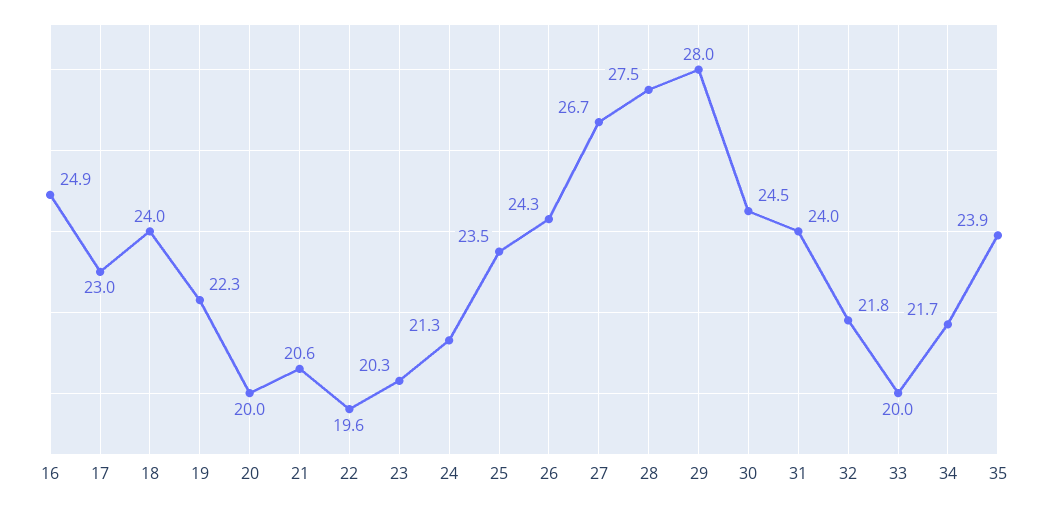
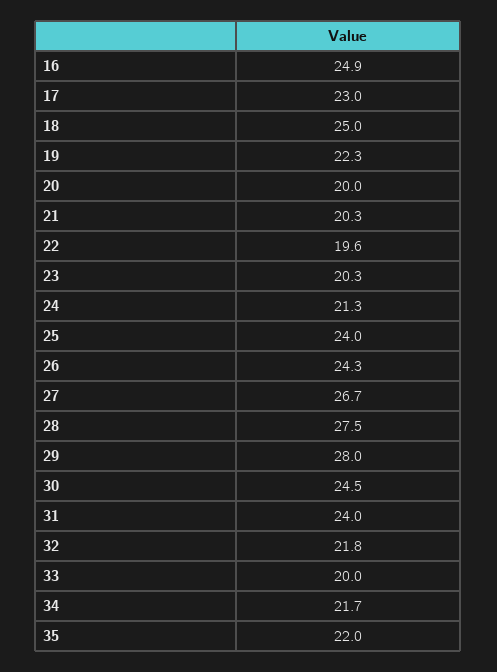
18: 24 -> 25
21: 20.6 -> 20.3
25: 23.5 -> 24
35: 23.9 -> 22

